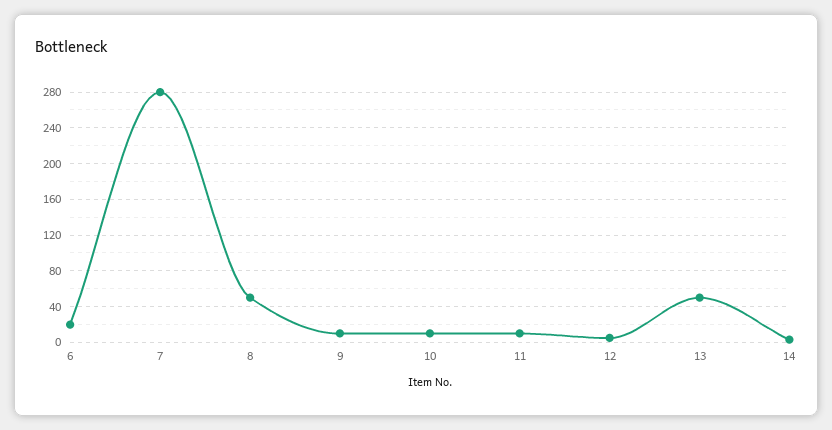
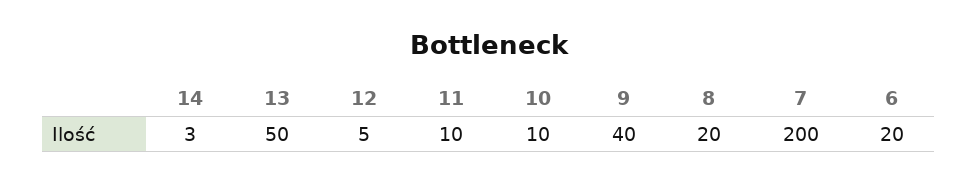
7: 280 -> 200
8: 50 -> 20
9: 10 -> 40

